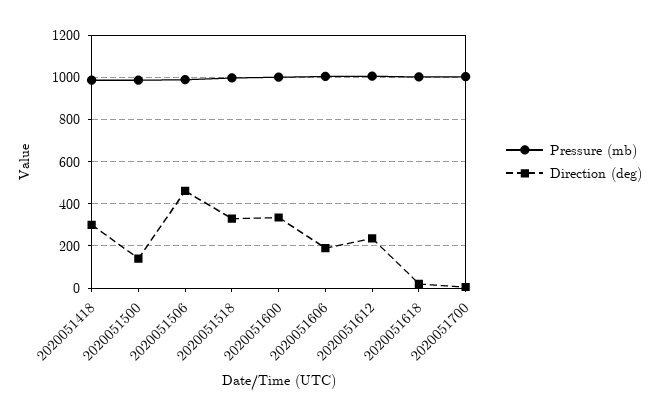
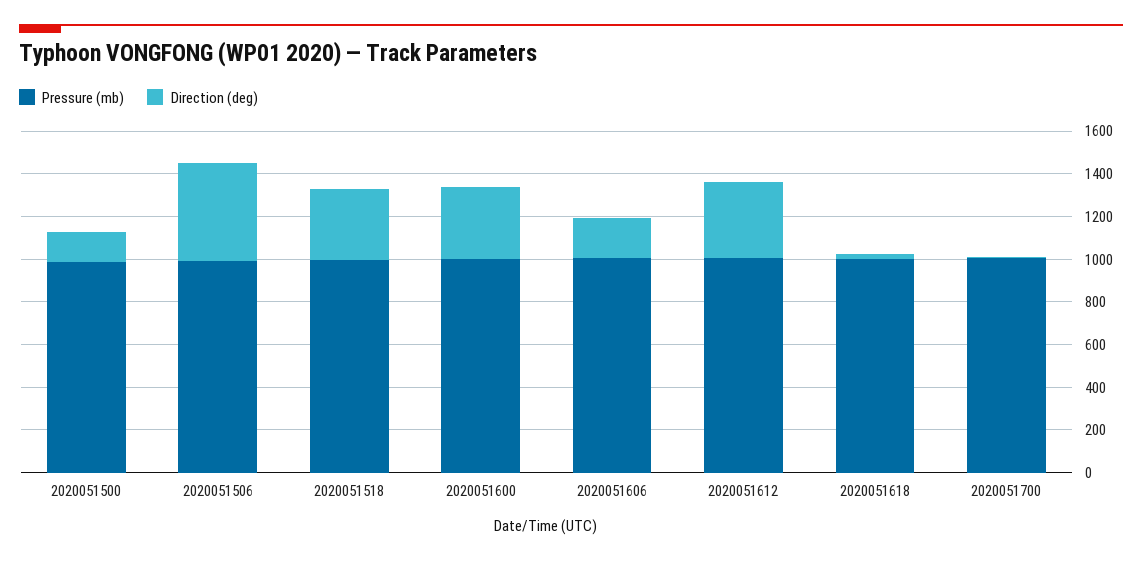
Pressure (mb), 2020051418: 1000 -> none
Direction (deg), 2020051418: 300 -> none
Direction (deg), 2020051612: 250 -> 350

